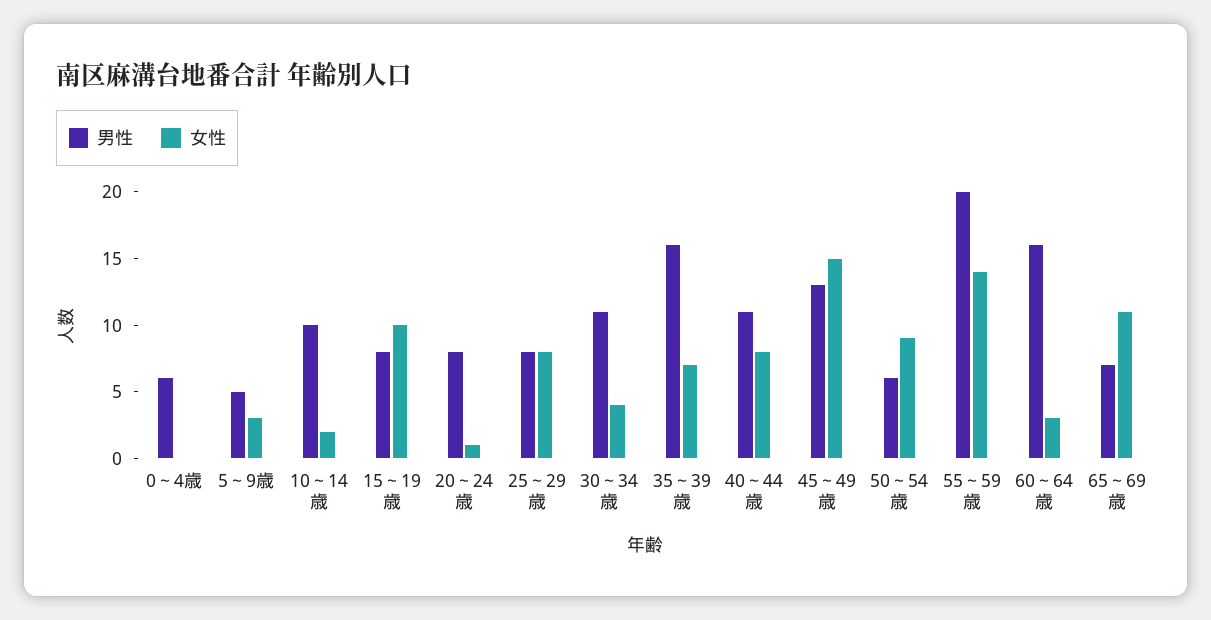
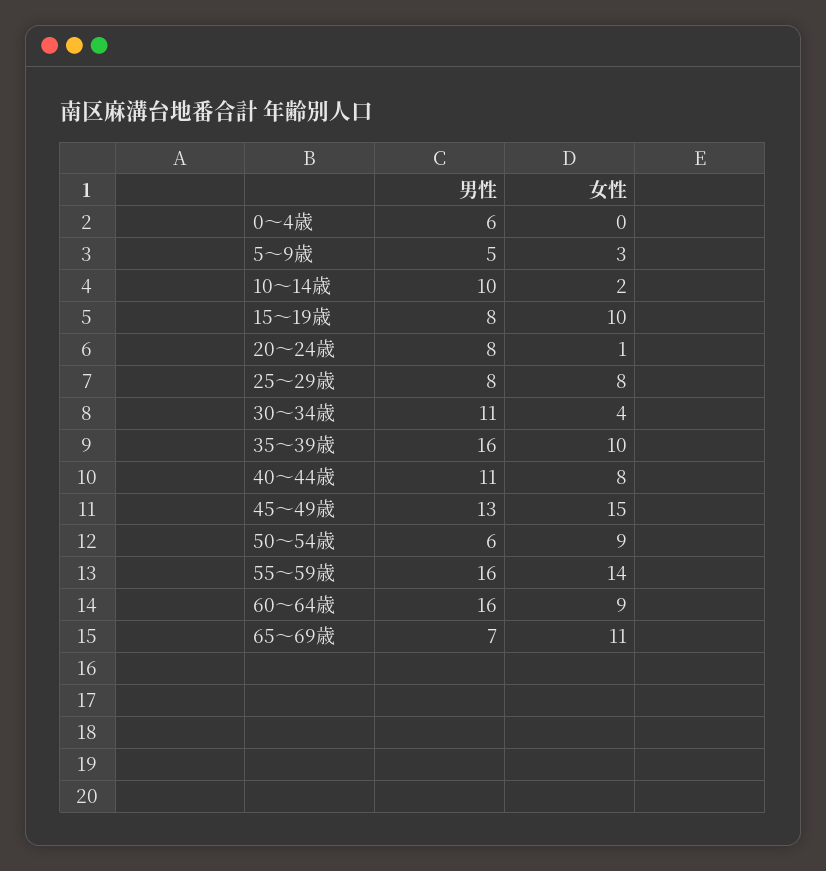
女性, 35～39歳: 7 -> 10
男性, 55～59歳: 20 -> 16
女性, 60～64歳: 3 -> 9

